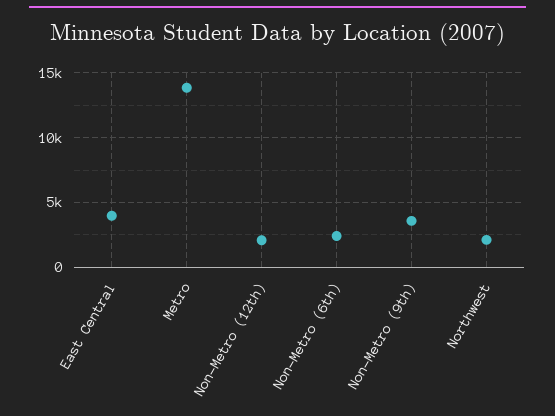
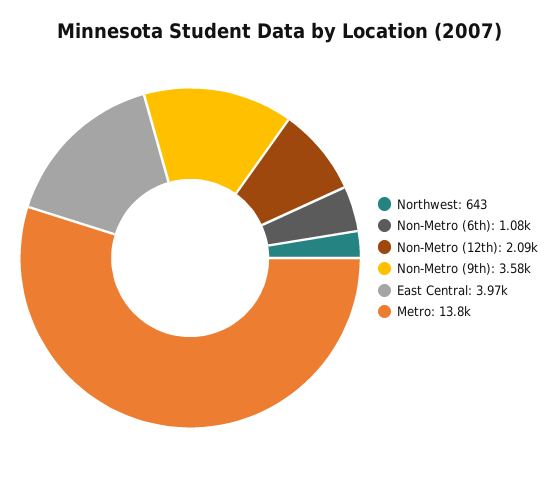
Non-Metro (6th): 2500 -> 1080
Northwest: 2000 -> 643

